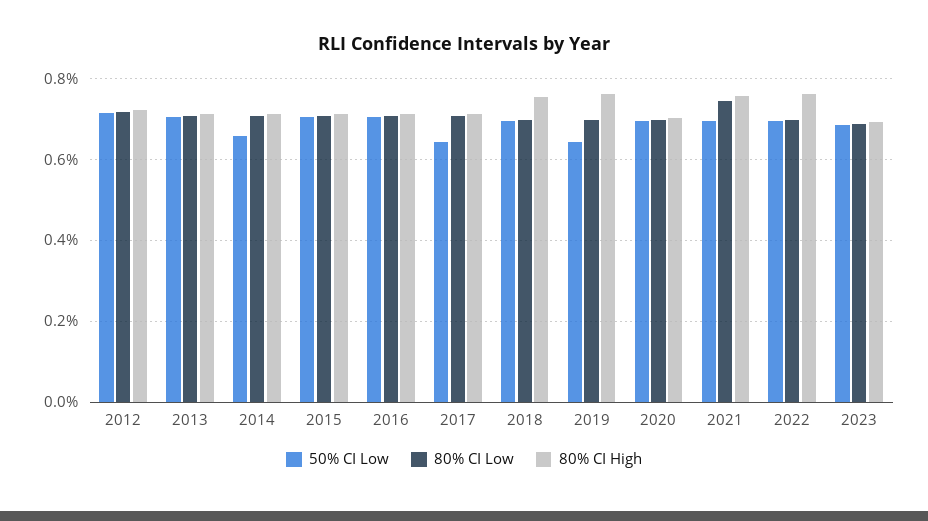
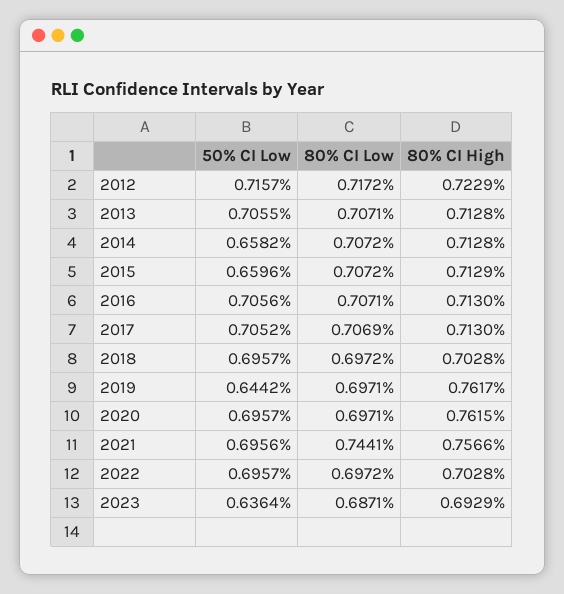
50% CI Low, 2015: 0.7 -> 0.6596
50% CI Low, 2017: 0.64 -> 0.7052
80% CI High, 2018: 0.76 -> 0.7028
80% CI High, 2020: 0.7 -> 0.7615
80% CI High, 2022: 0.76 -> 0.7028
50% CI Low, 2023: 0.68 -> 0.6364

